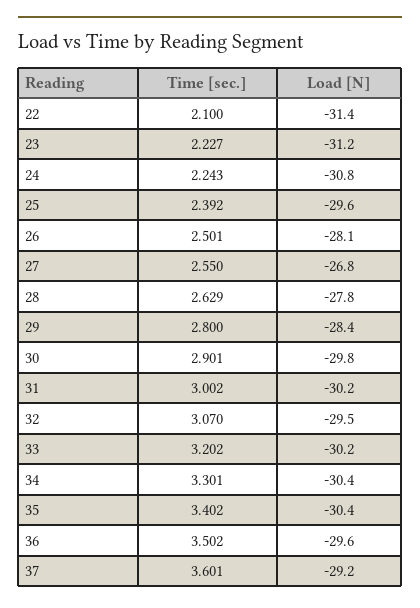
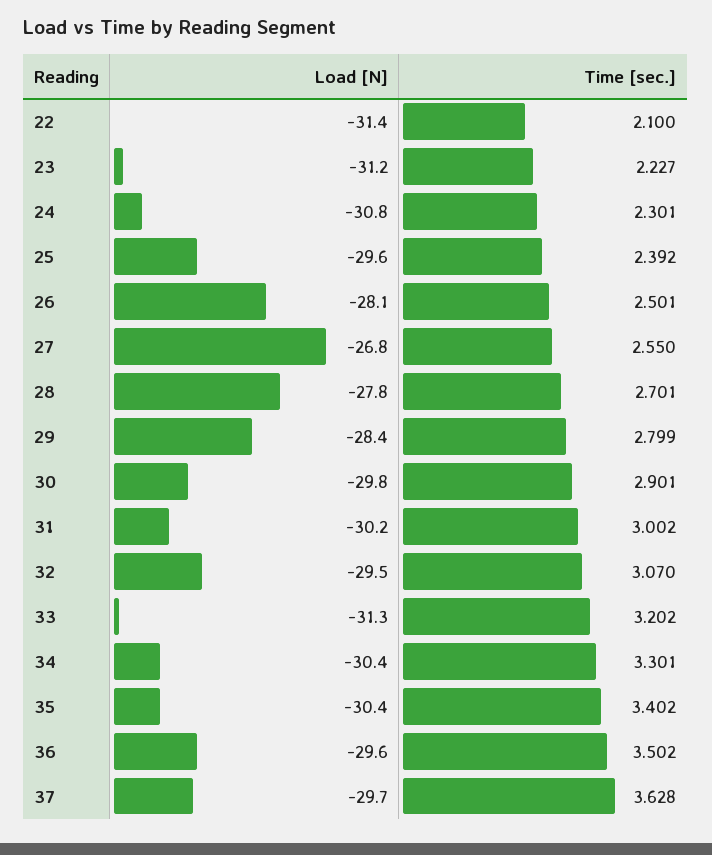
Time [sec.], 24: 2.243 -> 2.301
Time [sec.], 28: 2.629 -> 2.701
Time [sec.], 29: 2.8 -> 2.799
Load [N], 33: -30.2 -> -31.3
Time [sec.], 37: 3.601 -> 3.628
Load [N], 37: -29.2 -> -29.7

